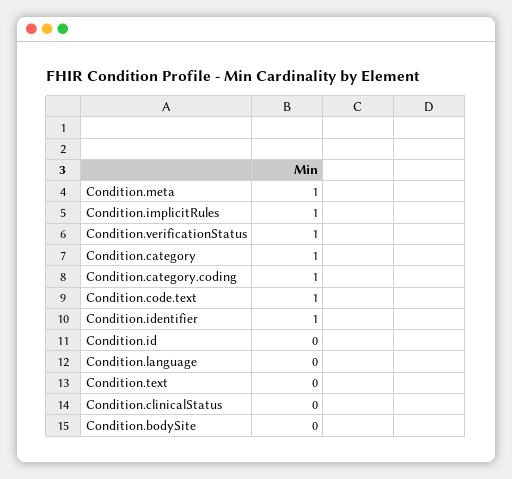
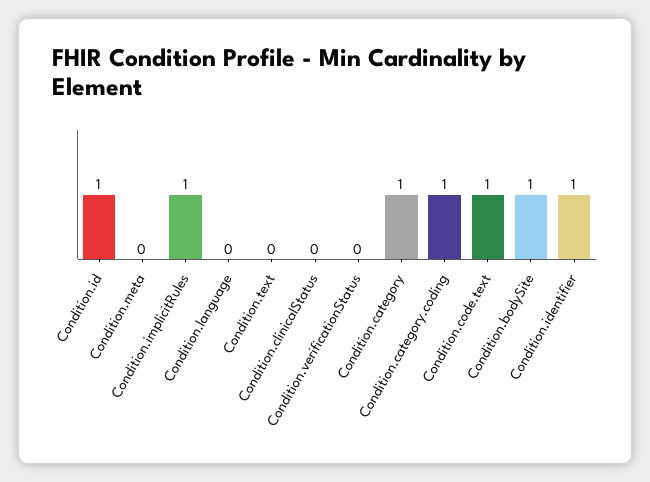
Condition.meta: 1 -> 0
Condition.verificationStatus: 1 -> 0
Condition.id: 0 -> 1
Condition.bodySite: 0 -> 1

